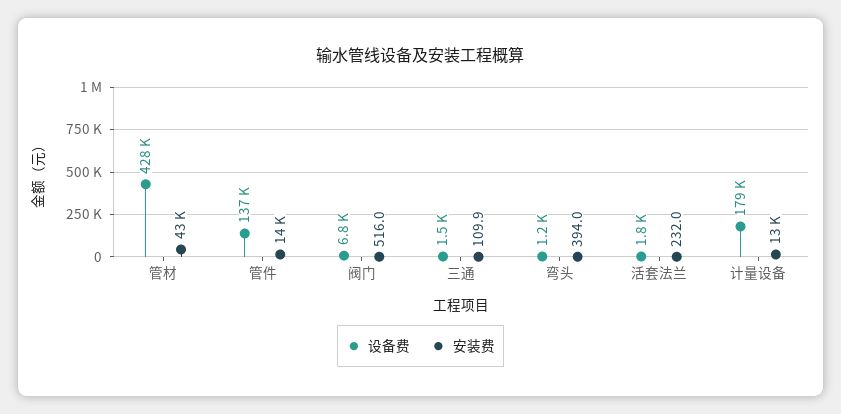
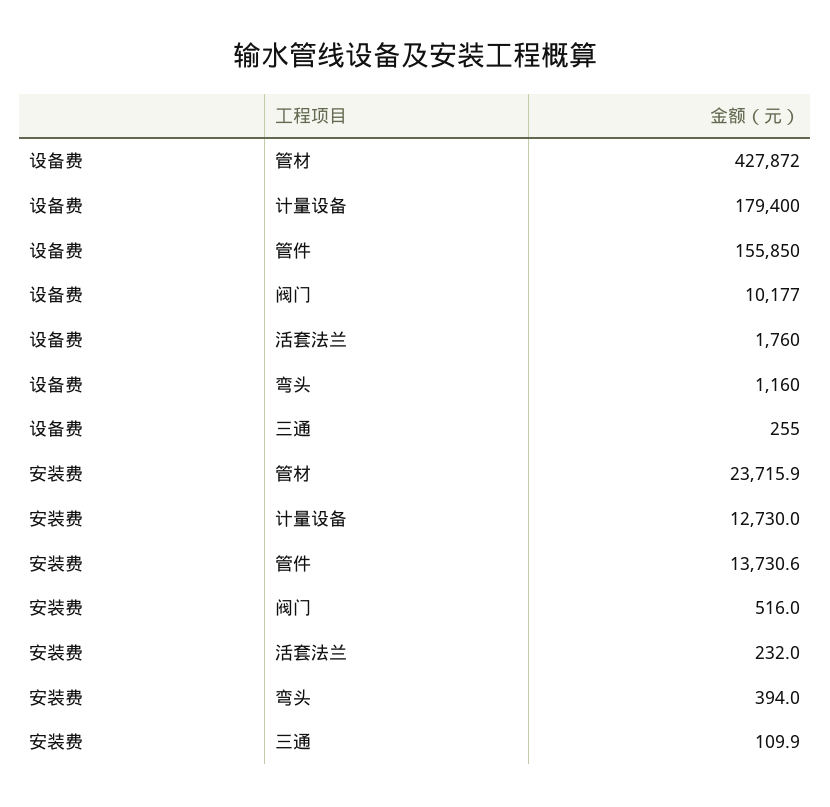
安装费, 管材: 43000 -> 23715.9
设备费, 管件: 137000 -> 155850
设备费, 阀门: 6800 -> 10177
设备费, 三通: 1500 -> 255

